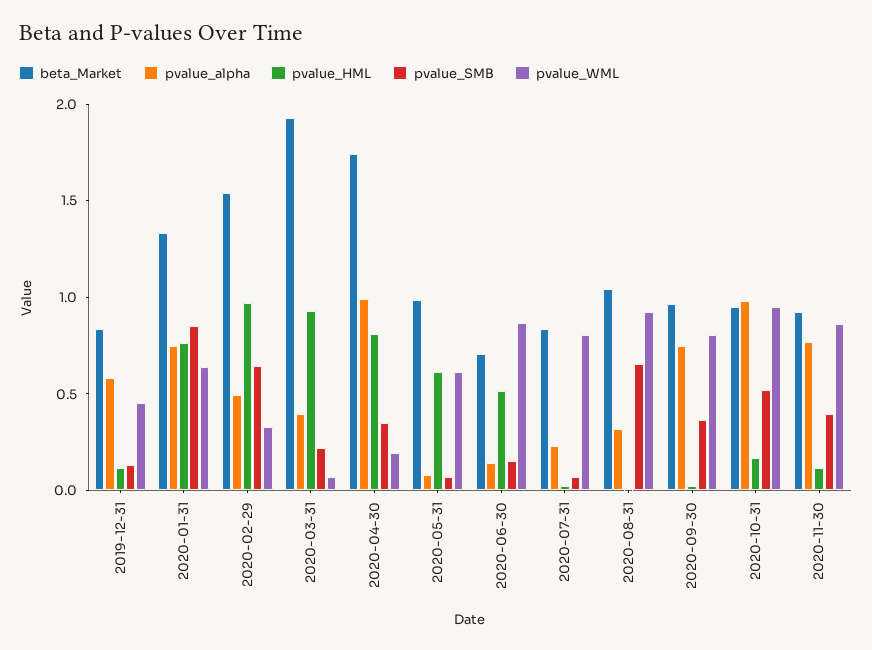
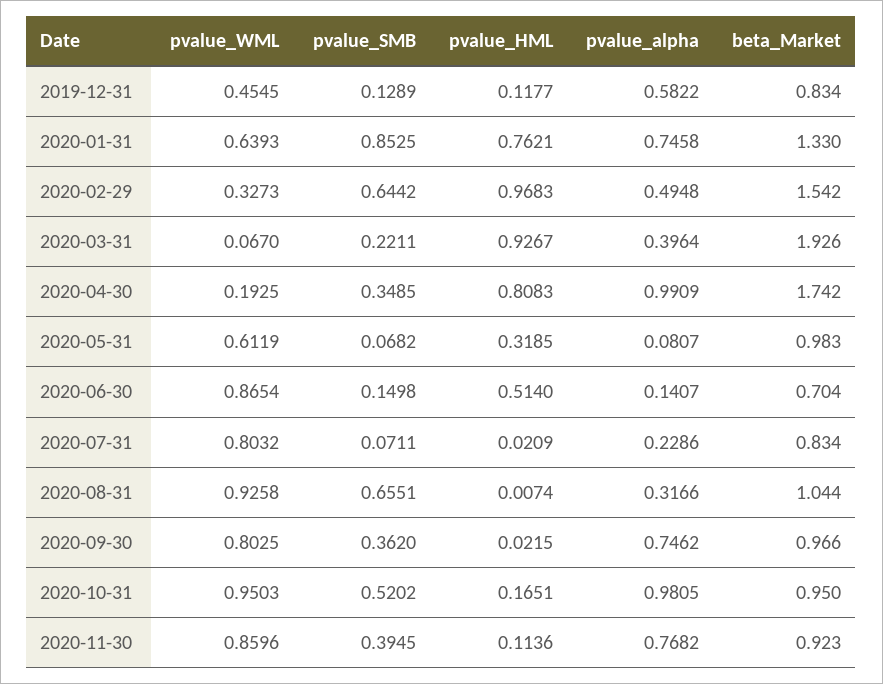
pvalue_HML, 2020-05-31: 0.6 -> 0.3185

